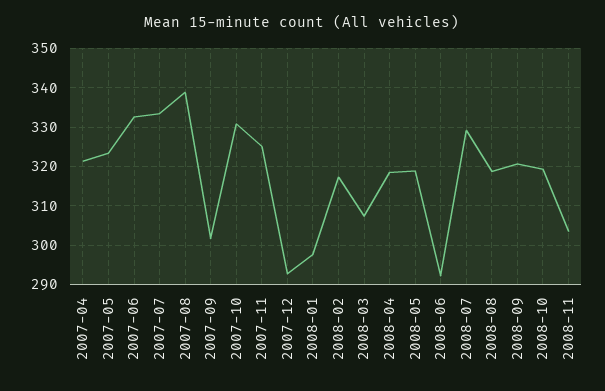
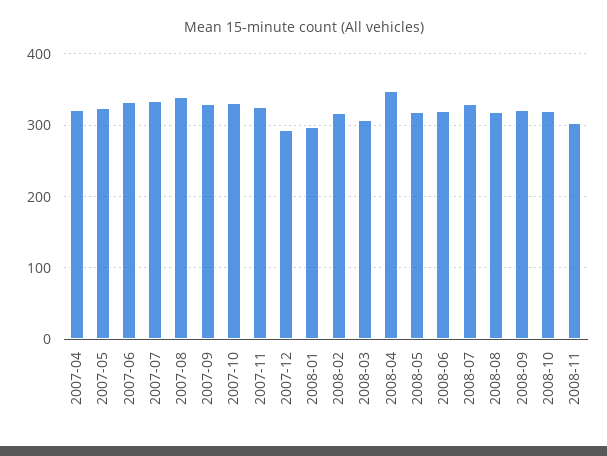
2007-09: 302 -> 330
2008-04: 318 -> 350
2008-06: 292 -> 320

